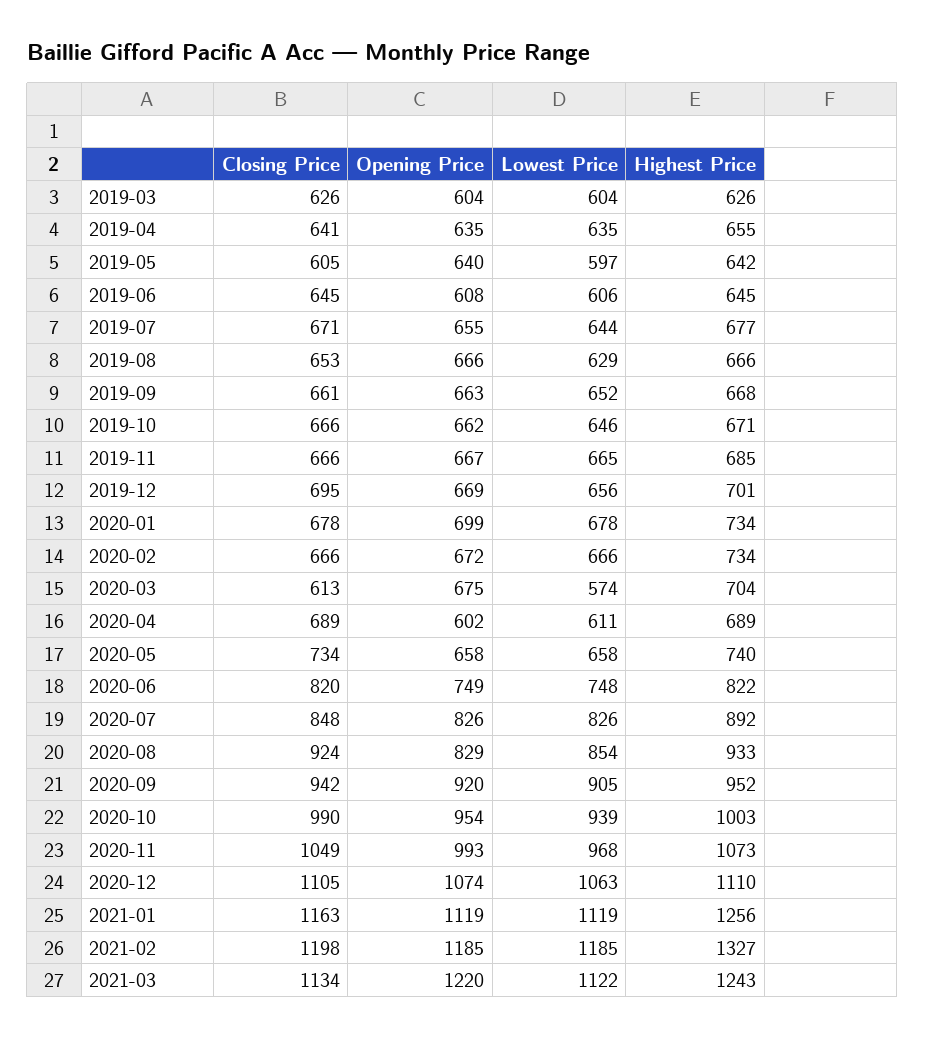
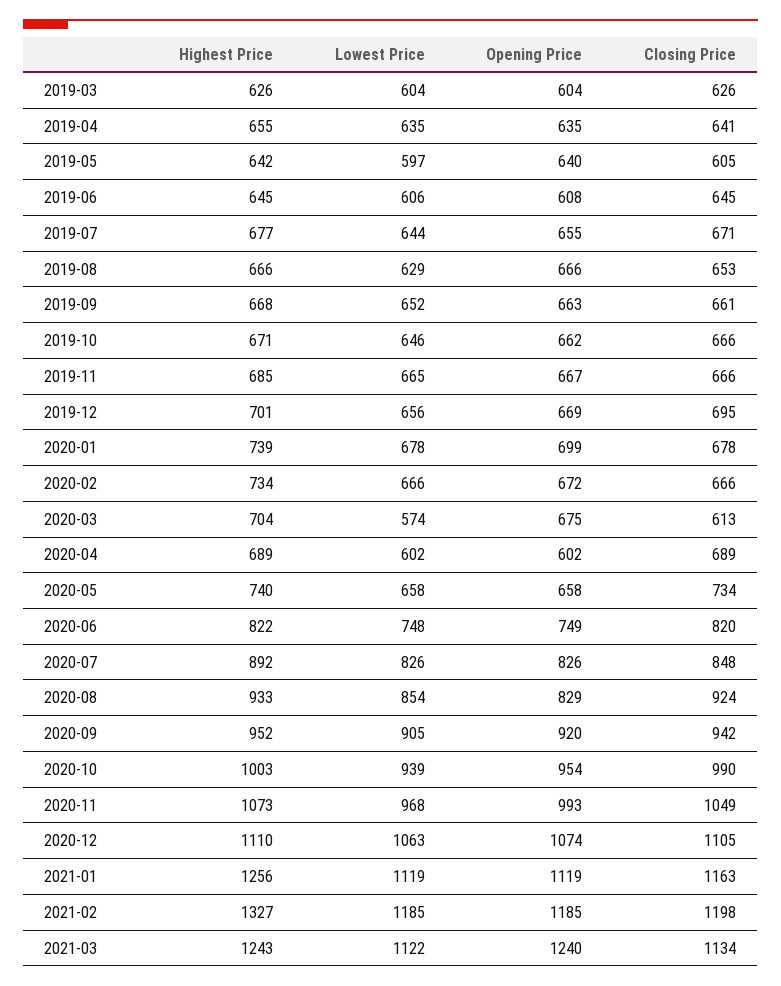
Highest Price, 2020-01: 734 -> 739
Lowest Price, 2020-04: 611 -> 602
Opening Price, 2021-03: 1220 -> 1240

